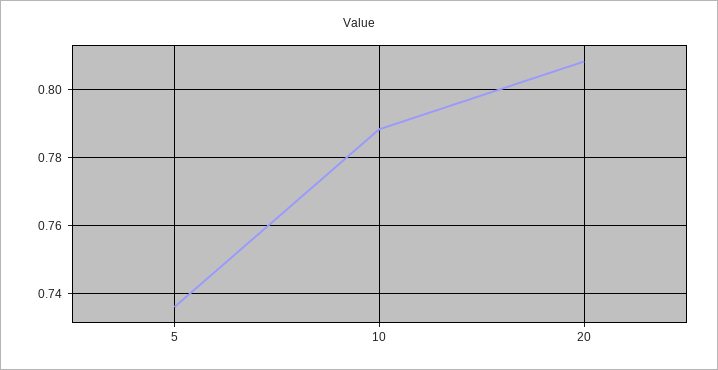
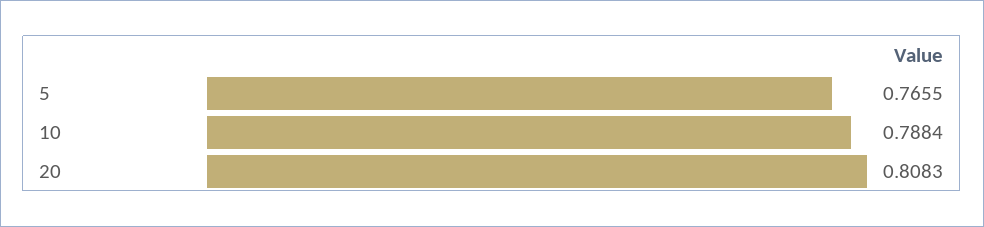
5: 0.736 -> 0.7655

